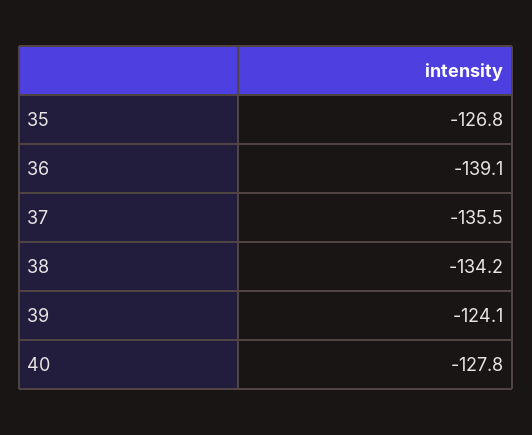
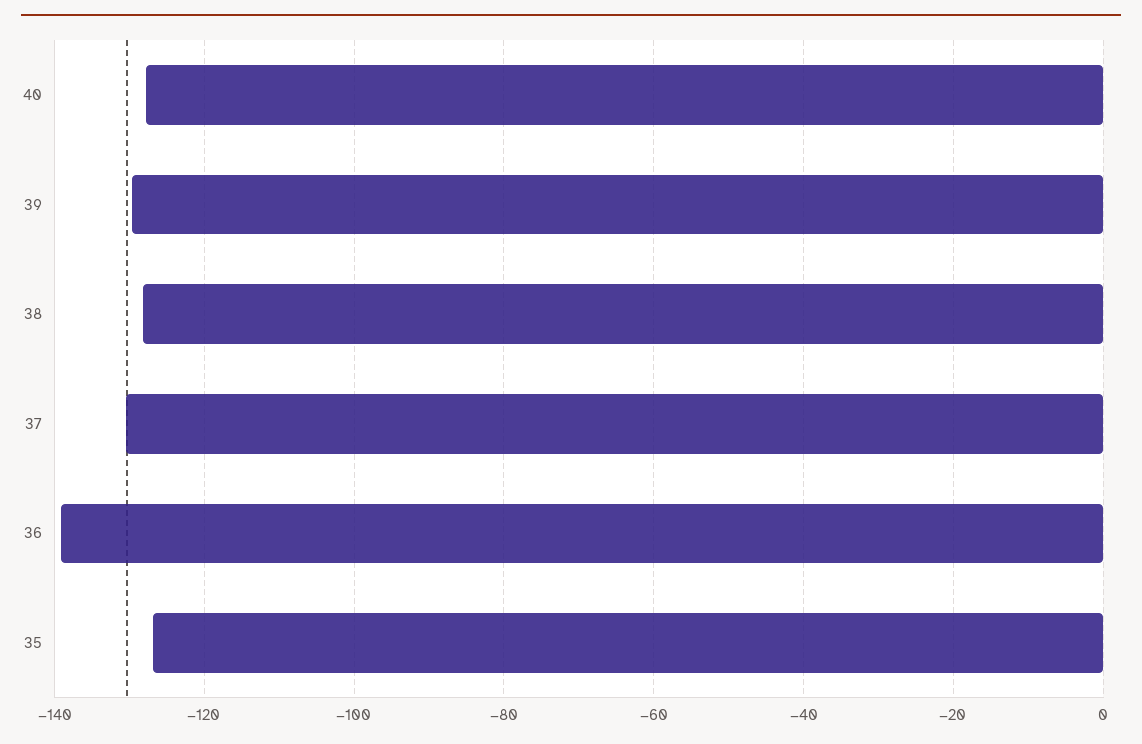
37: -135.5 -> -130
38: -134.2 -> -128
39: -124.1 -> -130

